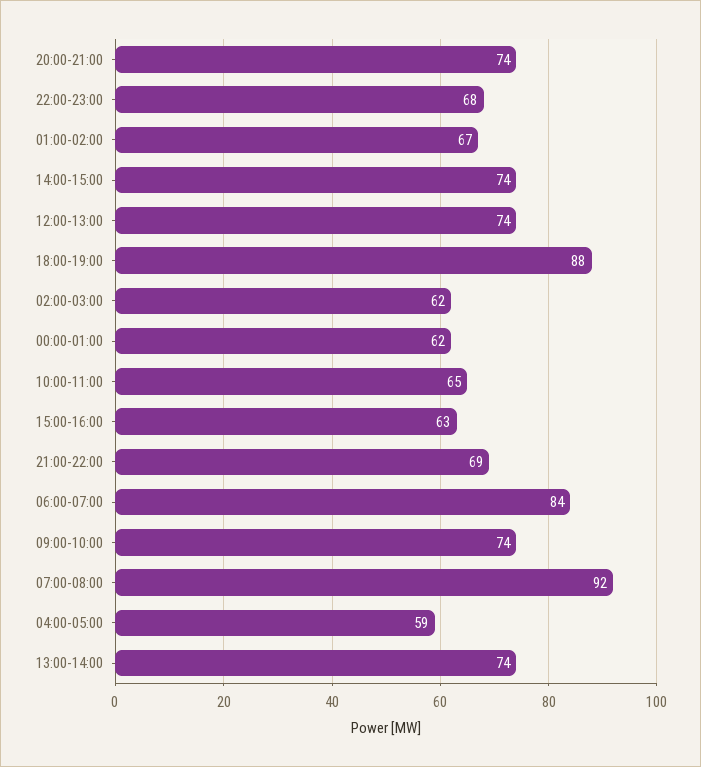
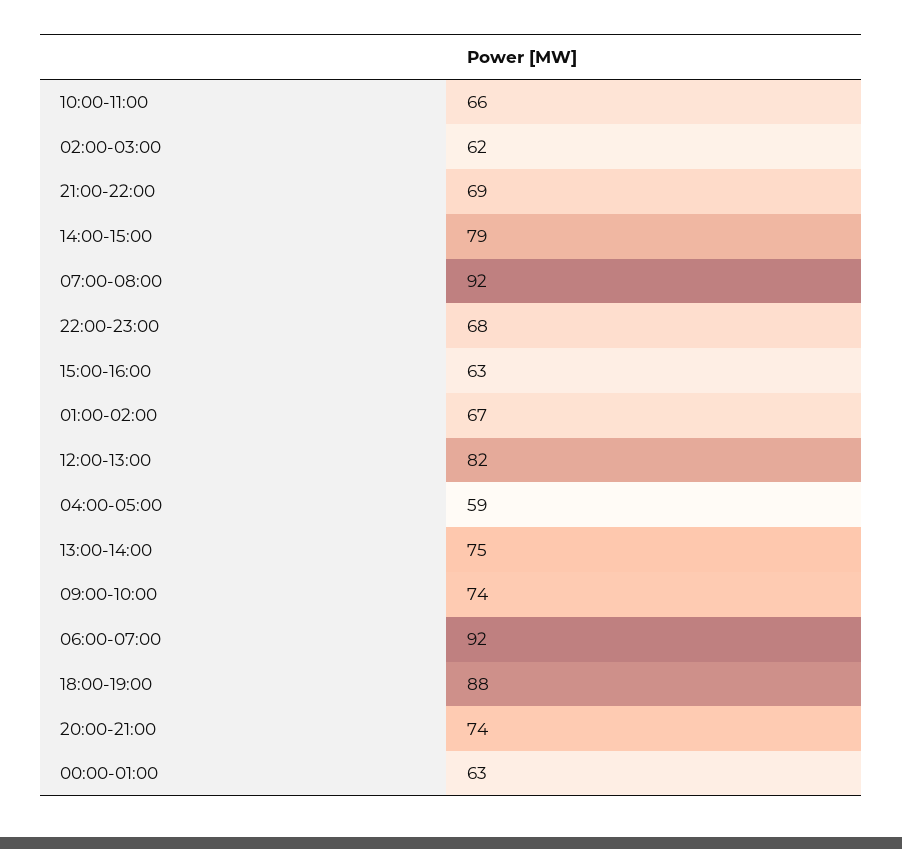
14:00-15:00: 74 -> 79
12:00-13:00: 74 -> 82
00:00-01:00: 62 -> 63
10:00-11:00: 65 -> 66
06:00-07:00: 84 -> 92
13:00-14:00: 74 -> 75

